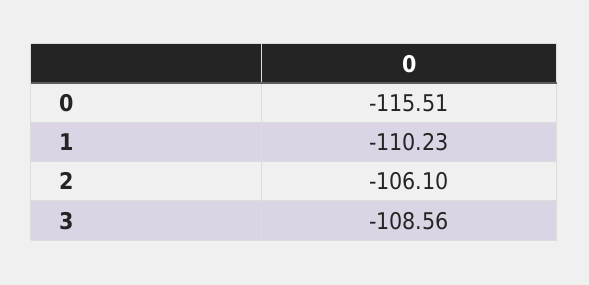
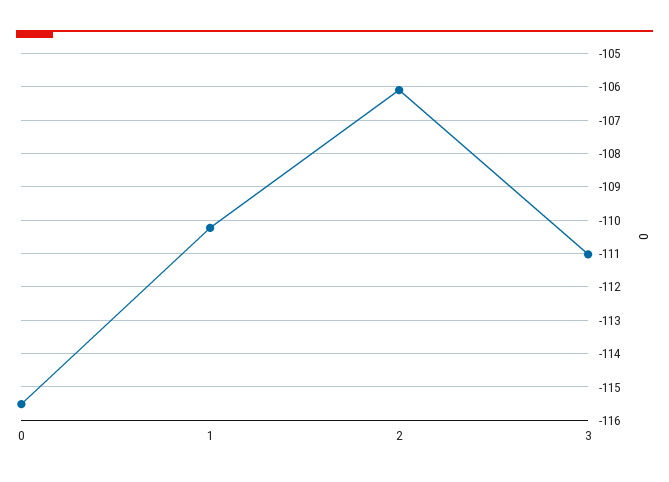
3: -108.56 -> -111

